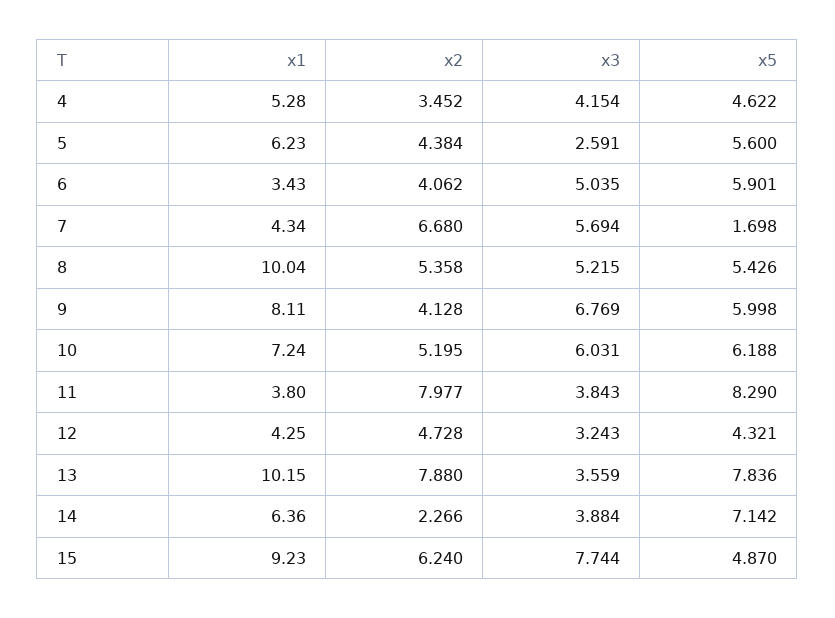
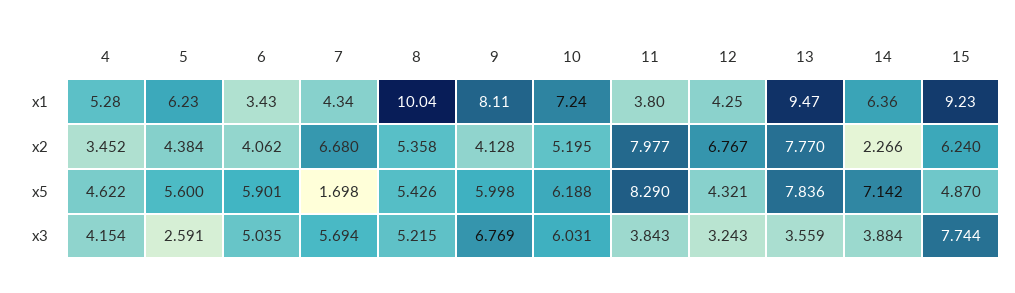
x2, 12: 4.728 -> 6.767
x1, 13: 10.15 -> 9.47
x2, 13: 7.88 -> 7.77

